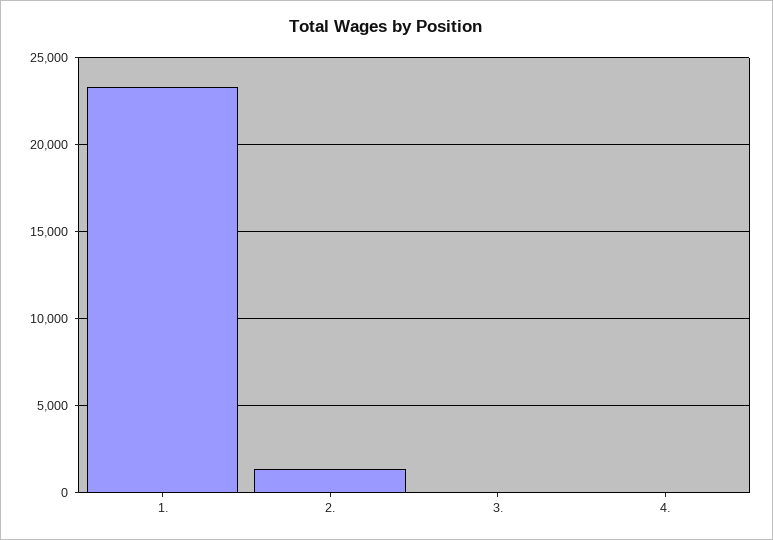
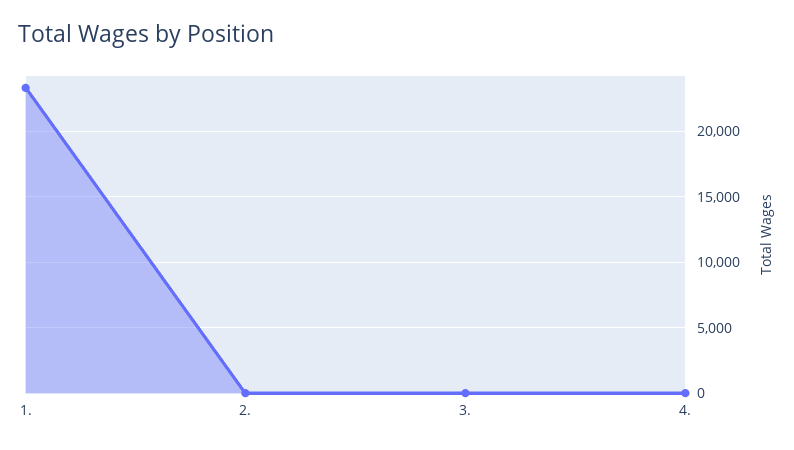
2.: 1500 -> 0

